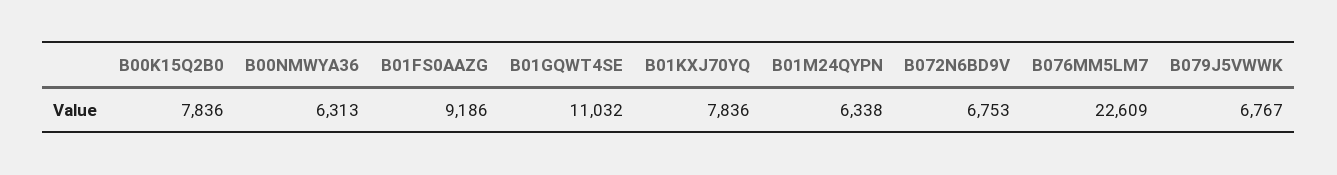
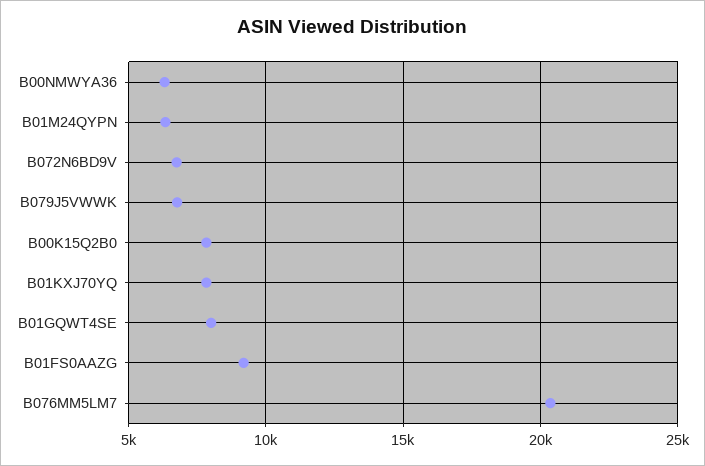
B01GQWT4SE: 11032 -> 8000
B076MM5LM7: 22609 -> 20500

